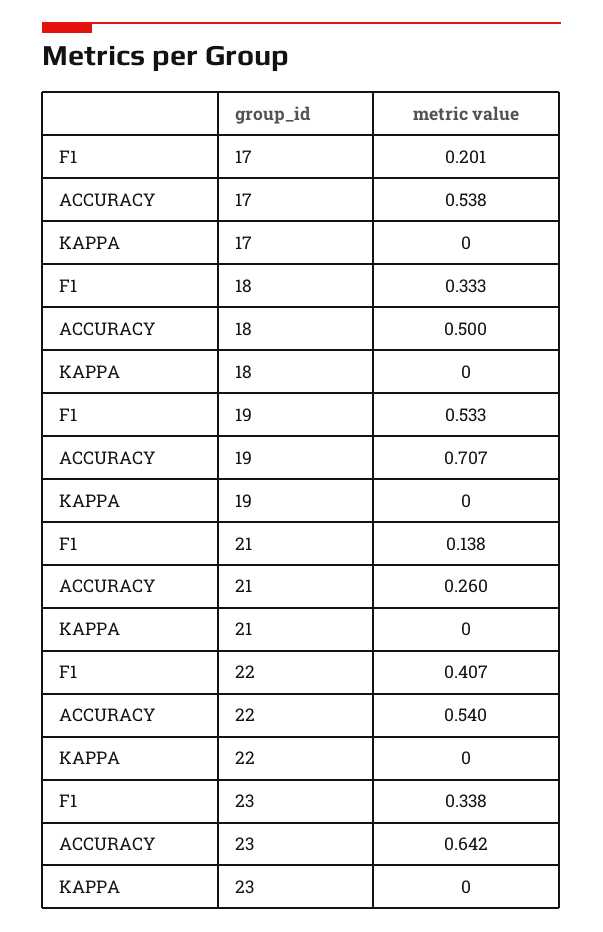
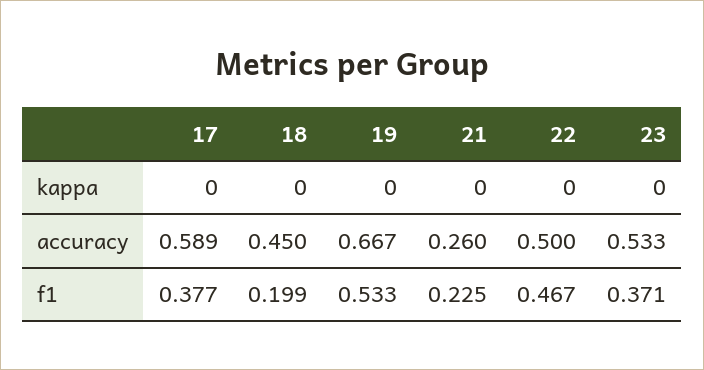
F1, 17: 0.201 -> 0.377
ACCURACY, 17: 0.538 -> 0.589
F1, 18: 0.333 -> 0.199
ACCURACY, 18: 0.5 -> 0.45
ACCURACY, 19: 0.707 -> 0.667
F1, 21: 0.138 -> 0.225
F1, 22: 0.407 -> 0.467
ACCURACY, 22: 0.54 -> 0.5
F1, 23: 0.338 -> 0.371
ACCURACY, 23: 0.642 -> 0.533

